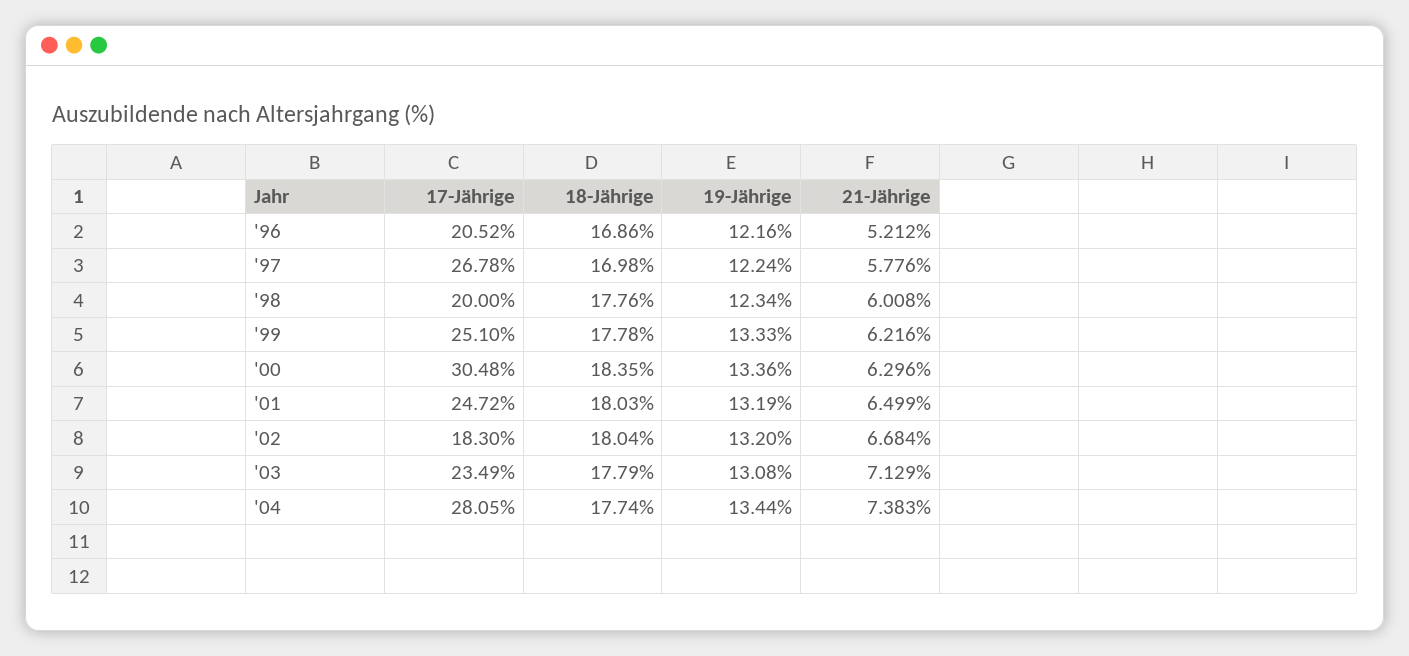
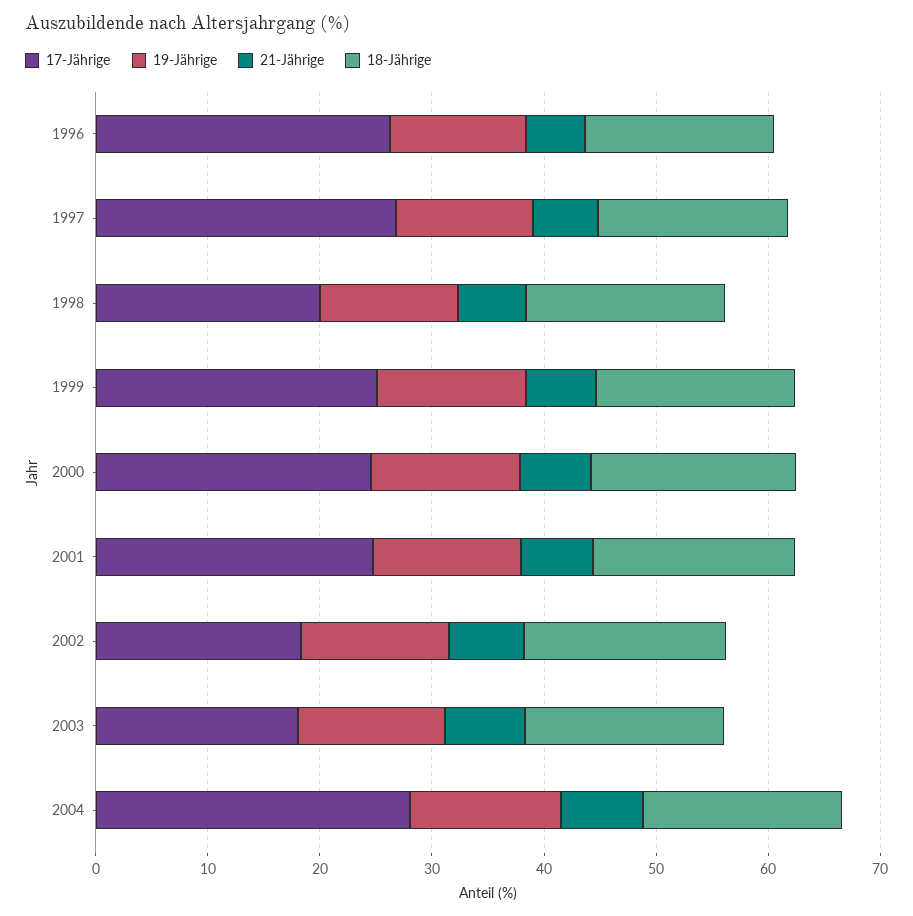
17-Jährige, '96: 20.52 -> 26
17-Jährige, '00: 30.48 -> 24
17-Jährige, '03: 23.49 -> 18

